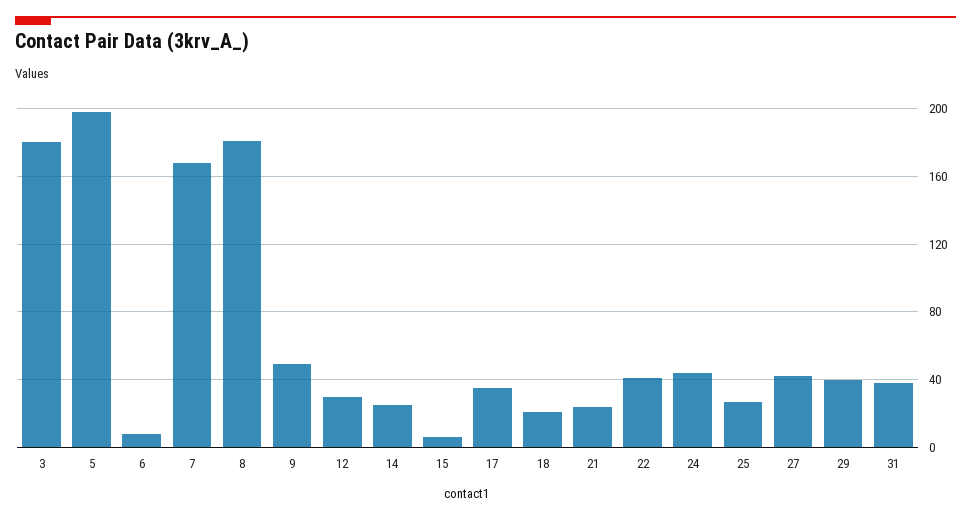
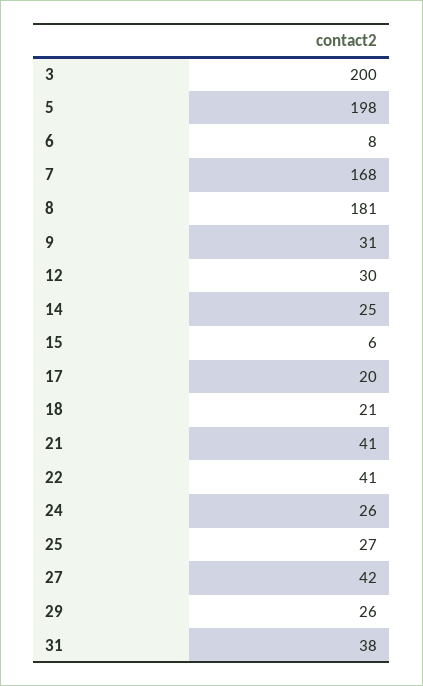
3: 180 -> 200
9: 50 -> 31
17: 35 -> 20
21: 25 -> 41
24: 45 -> 26
29: 40 -> 26

